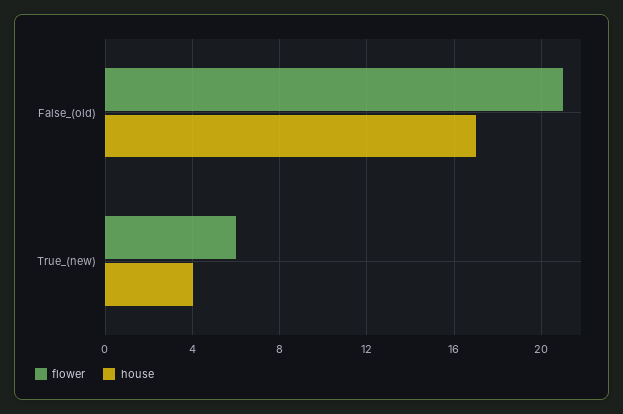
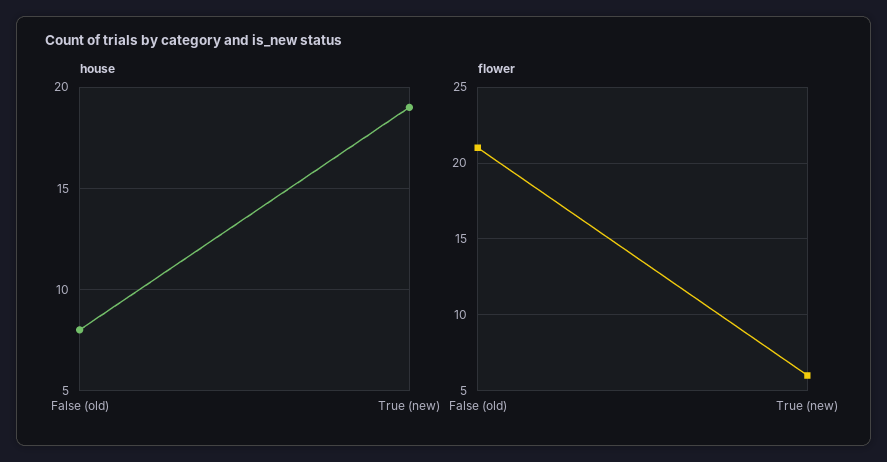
house, False_(old): 17 -> 8
house, True_(new): 4 -> 19

